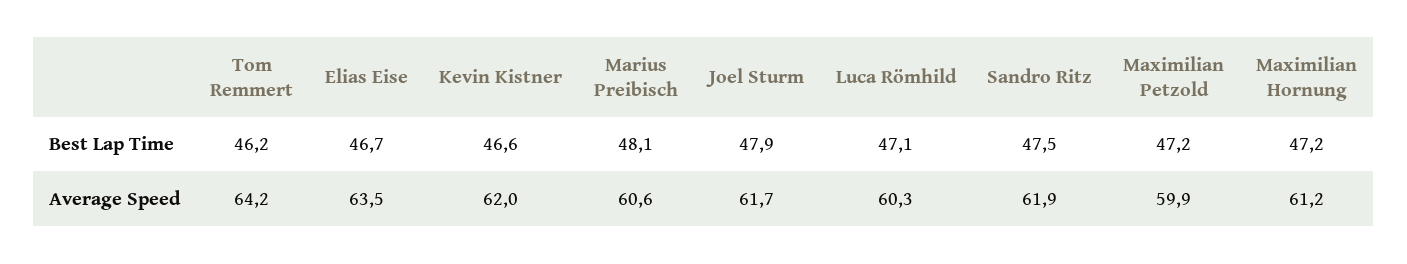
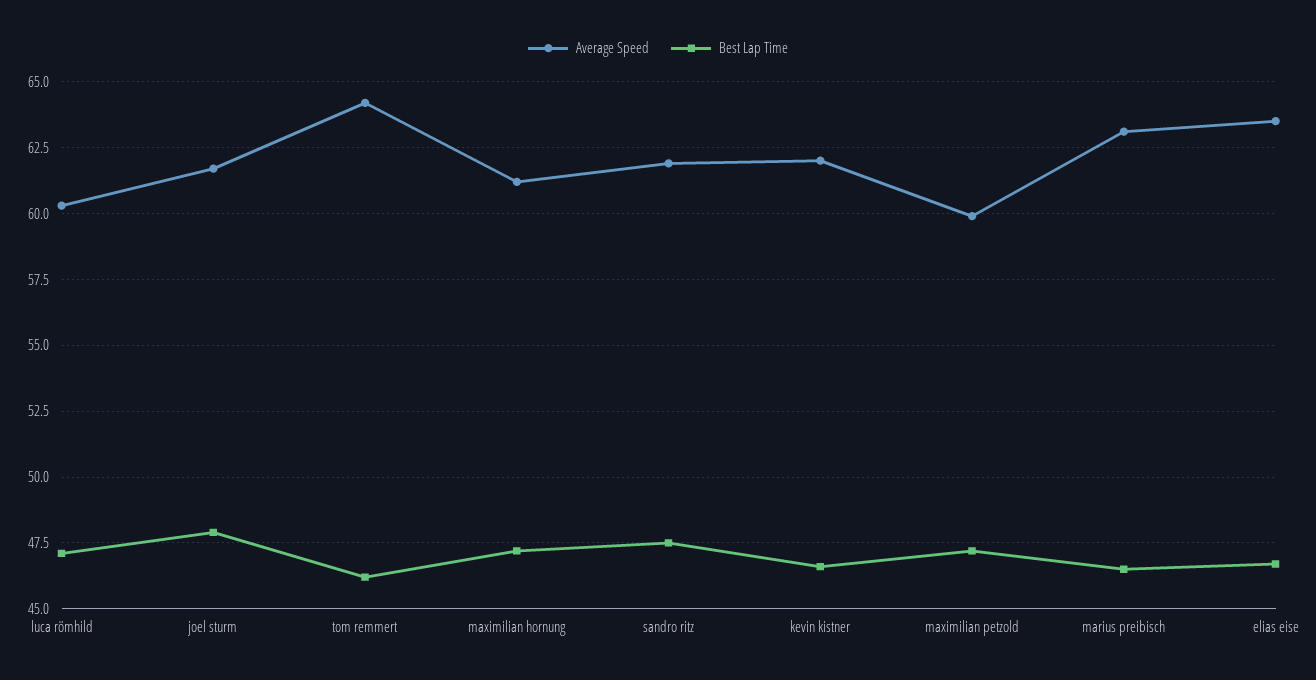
Best Lap Time, Marius Preibisch: 48.1 -> 46.5
Average Speed, Marius Preibisch: 60.6 -> 63

